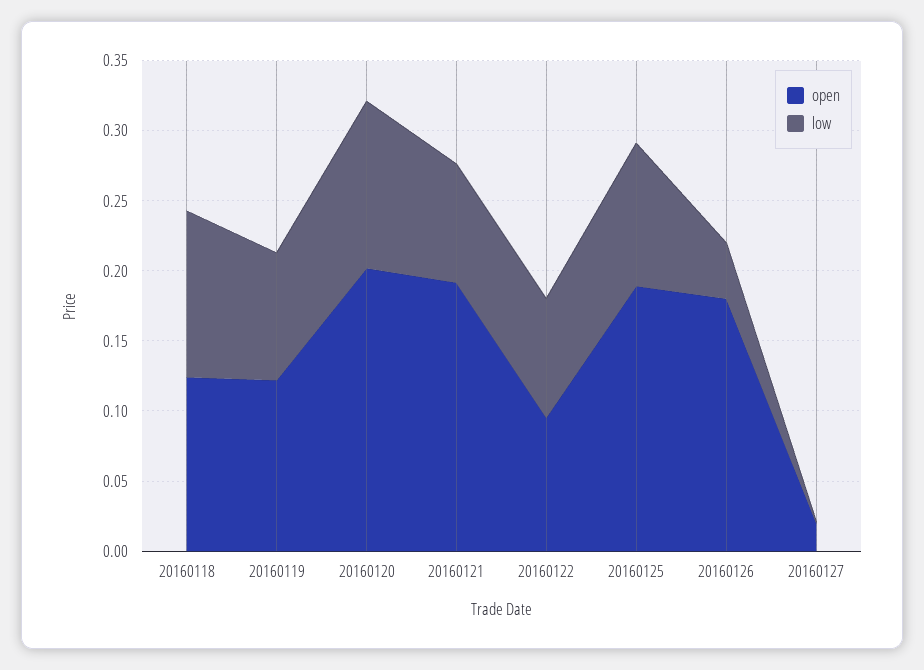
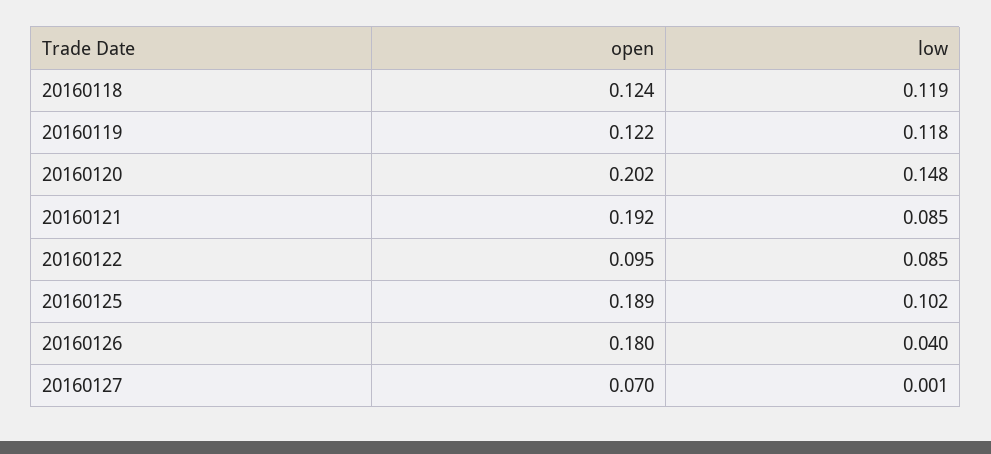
low, 20160119: 0.09 -> 0.118
low, 20160120: 0.12 -> 0.148
open, 20160127: 0.02 -> 0.07

